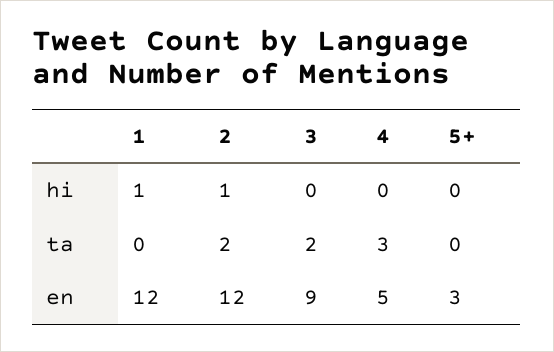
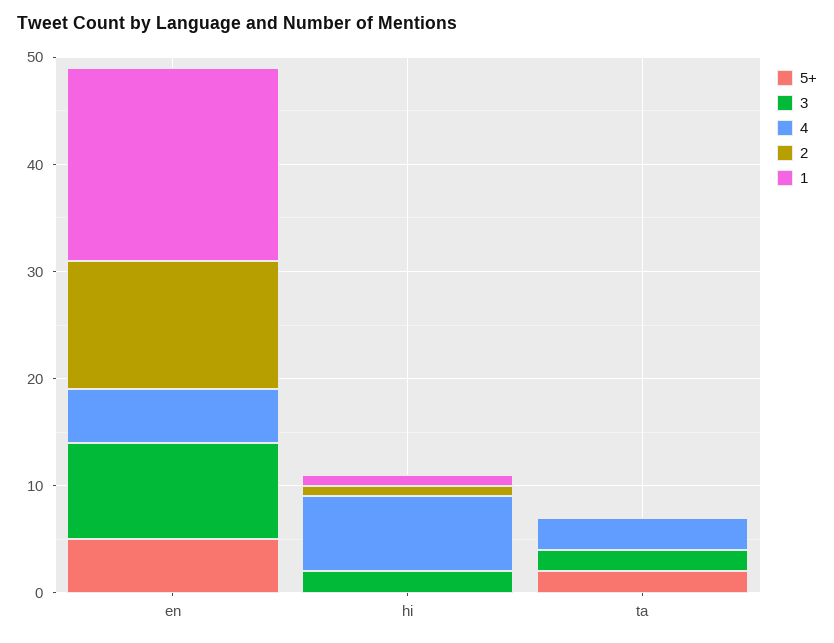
3, hi: 0 -> 2
4, hi: 0 -> 7
2, ta: 2 -> 0
5+, ta: 0 -> 2
1, en: 12 -> 18
5+, en: 3 -> 5

